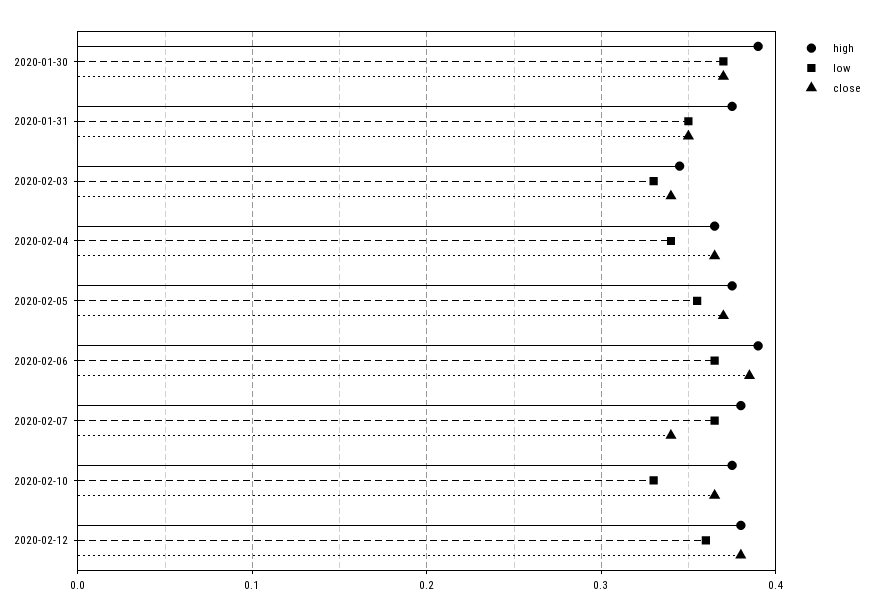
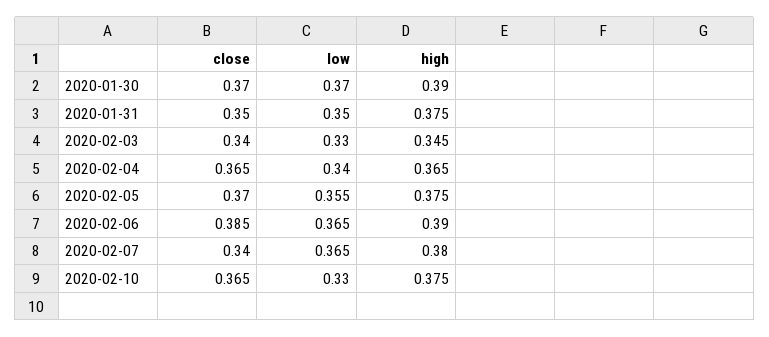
high, 2020-02-12: 0.38 -> none
low, 2020-02-12: 0.36 -> none
close, 2020-02-12: 0.38 -> none

